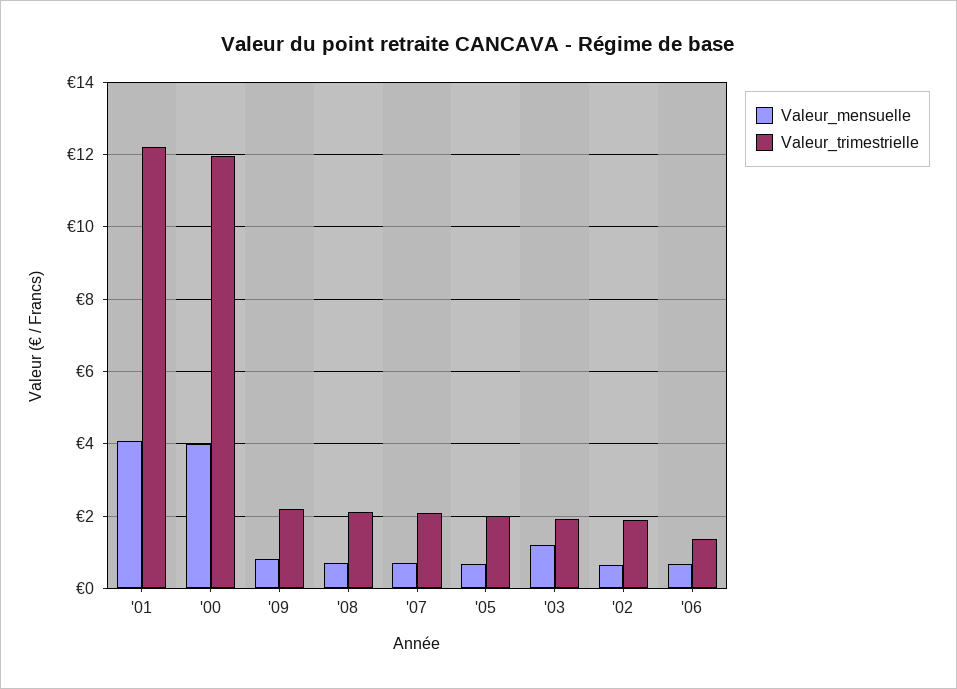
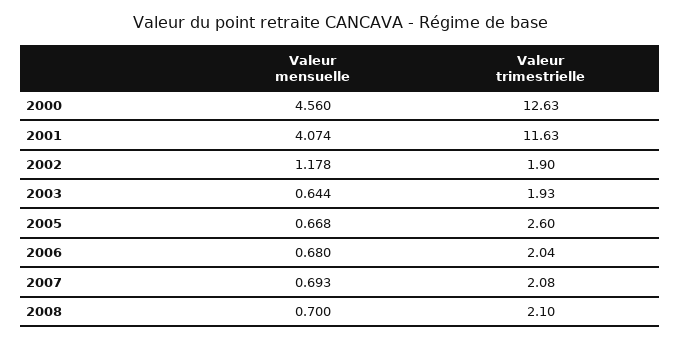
Valeur_trimestrielle, '01: 12.2 -> 11.63
Valeur_mensuelle, '00: 4 -> 4.56
Valeur_trimestrielle, '00: 12 -> 12.63
Valeur_mensuelle, '09: 0.8 -> none
Valeur_trimestrielle, '09: 2.2 -> none
Valeur_trimestrielle, '05: 2 -> 2.6
Valeur_mensuelle, '03: 1.2 -> 0.644
Valeur_mensuelle, '02: 0.6 -> 1.178
Valeur_trimestrielle, '06: 1.4 -> 2.04

